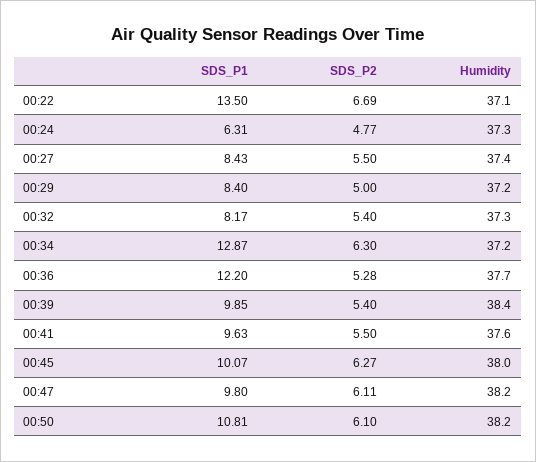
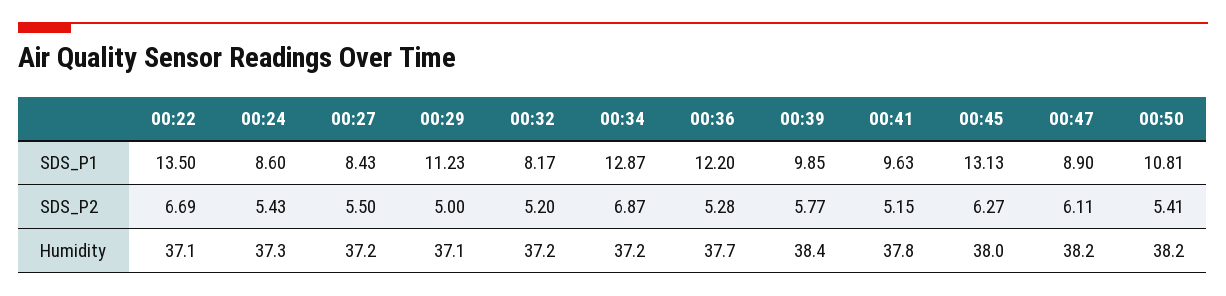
SDS_P1, 00:24: 6.31 -> 8.6
SDS_P2, 00:24: 4.77 -> 5.43
Humidity, 00:27: 37.4 -> 37.2
SDS_P1, 00:29: 8.4 -> 11.23
Humidity, 00:29: 37.2 -> 37.1
SDS_P2, 00:32: 5.4 -> 5.2
Humidity, 00:32: 37.3 -> 37.2
SDS_P2, 00:34: 6.3 -> 6.87
SDS_P2, 00:39: 5.4 -> 5.77
SDS_P2, 00:41: 5.5 -> 5.15
Humidity, 00:41: 37.6 -> 37.8
SDS_P1, 00:45: 10.07 -> 13.13
SDS_P1, 00:47: 9.8 -> 8.9
SDS_P2, 00:50: 6.1 -> 5.41

